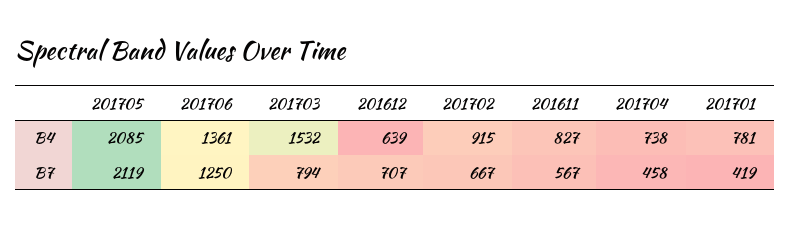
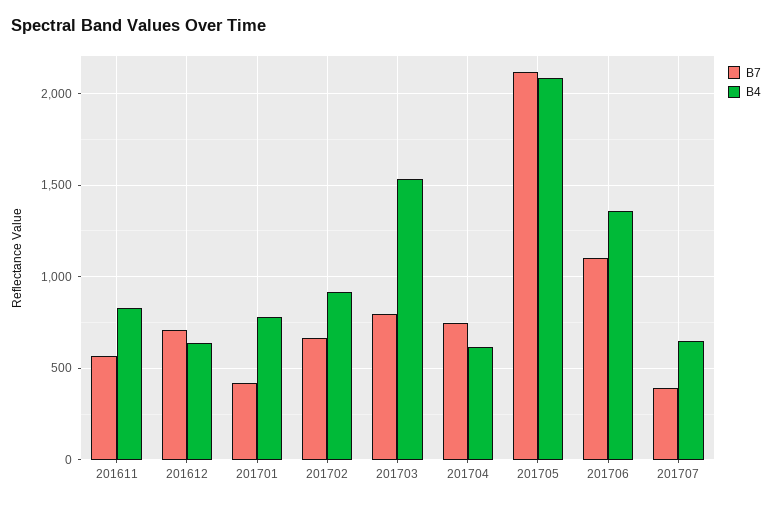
B4, 201704: 738 -> 600
B7, 201706: 1250 -> 1100
B7, 201704: 458 -> 750
B7, 201707: none -> 400
B4, 201707: none -> 650

